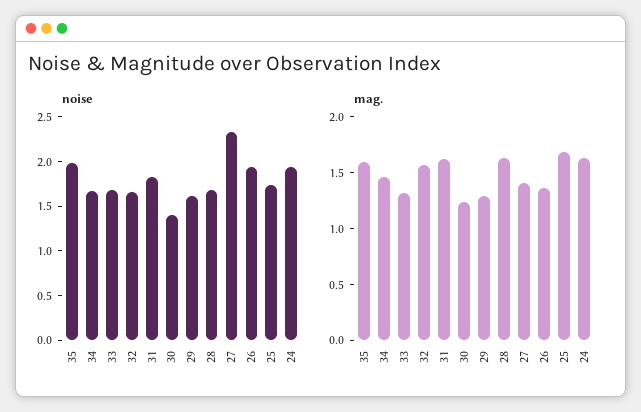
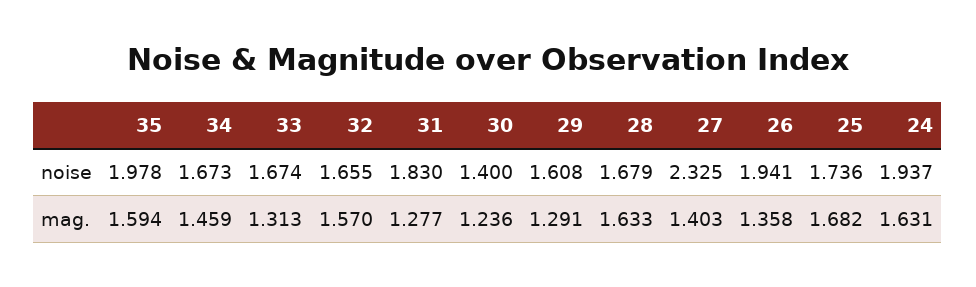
mag., 31: 1.6 -> 1.277

